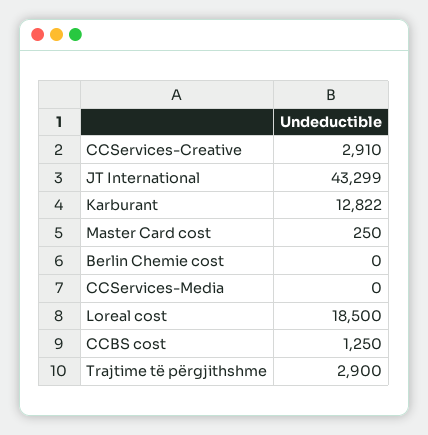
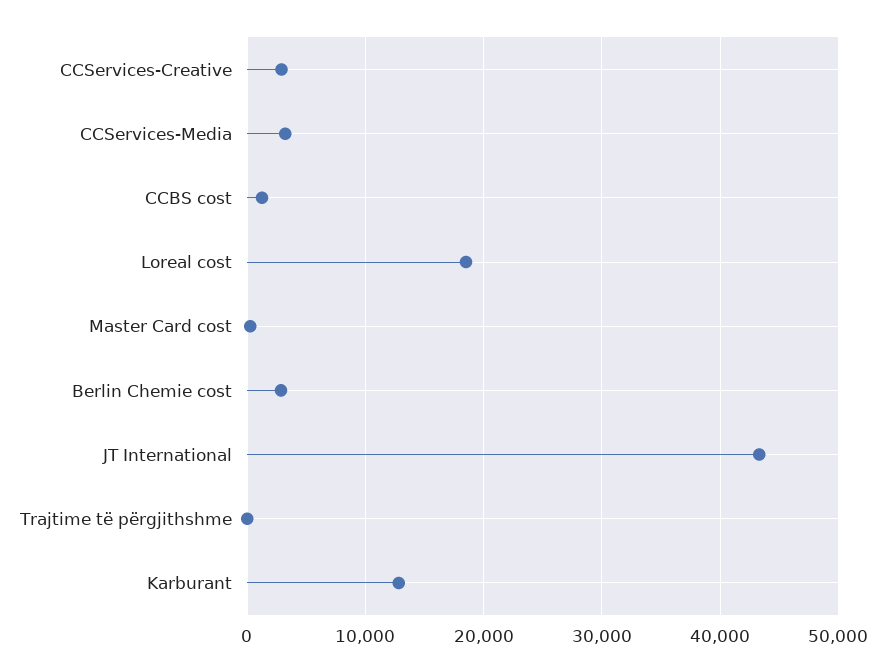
Berlin Chemie cost: 0 -> 3000
CCServices-Media: 0 -> 3000
Trajtime të përgjithshme: 2900 -> 0

